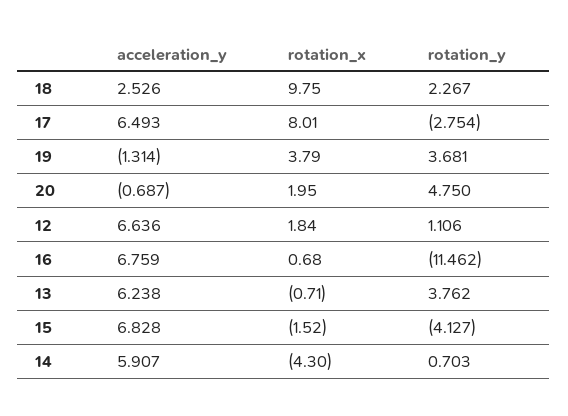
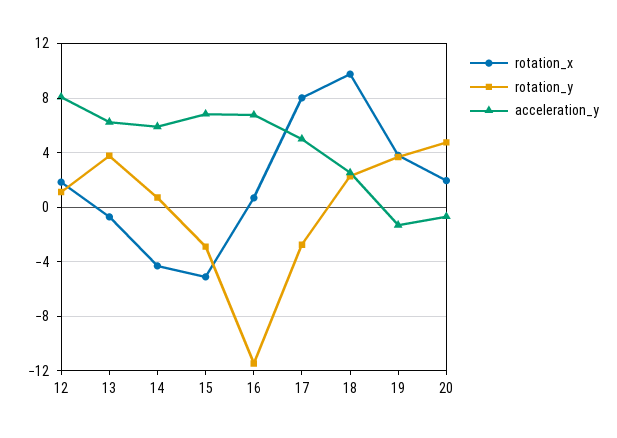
acceleration_y, 17: 6.493 -> 5
acceleration_y, 12: 6.636 -> 8
rotation_x, 15: -1.52 -> -5
rotation_y, 15: -4.127 -> -3

